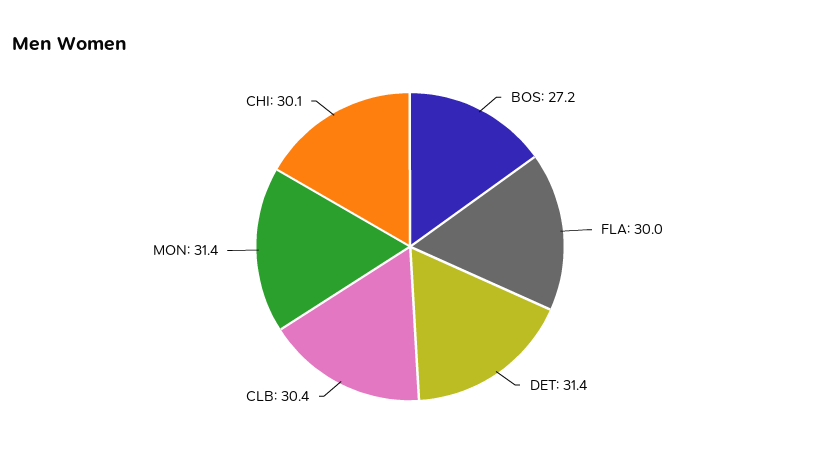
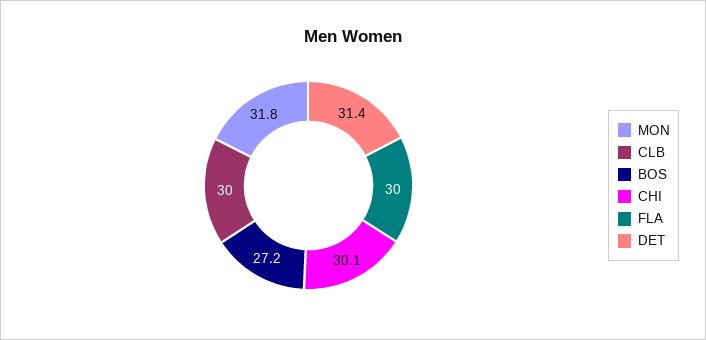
CLB: 30.4 -> 30
MON: 31.4 -> 31.8

